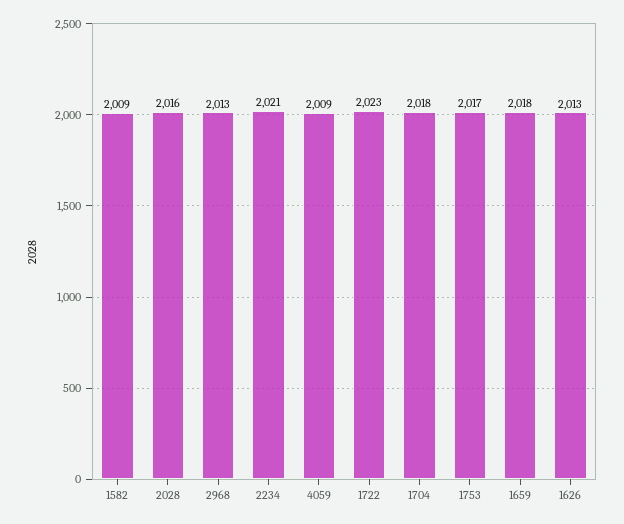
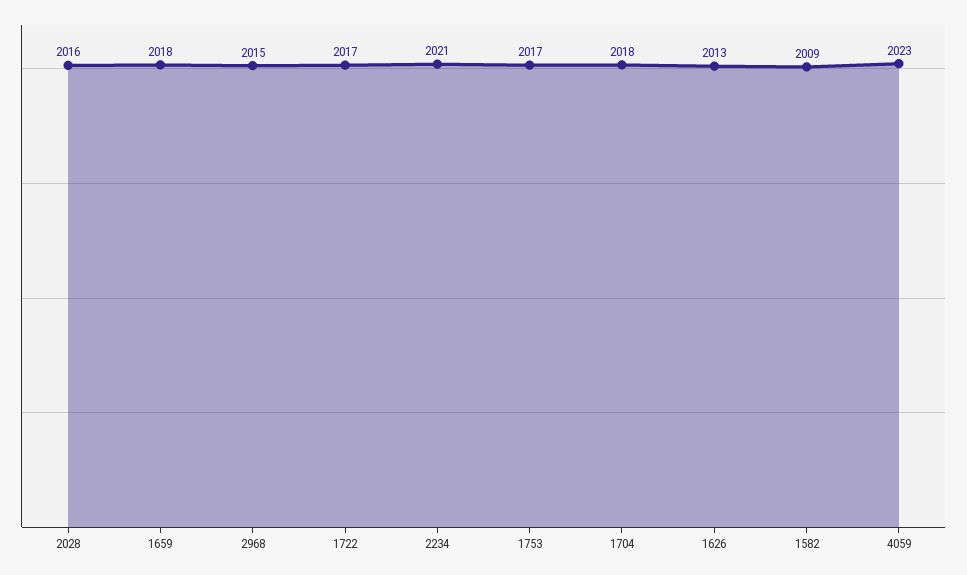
2968: 2013 -> 2015
4059: 2009 -> 2023
1722: 2023 -> 2017

